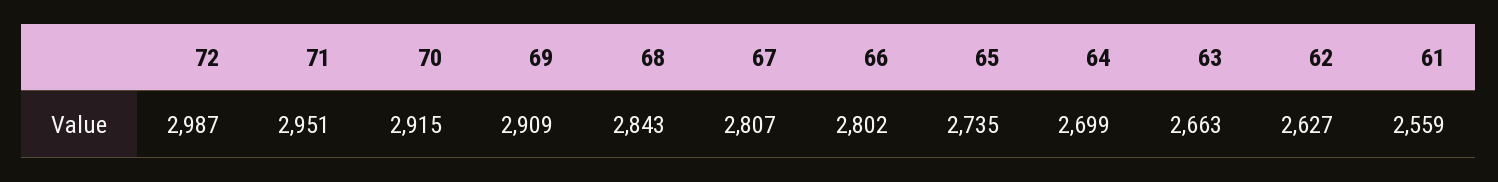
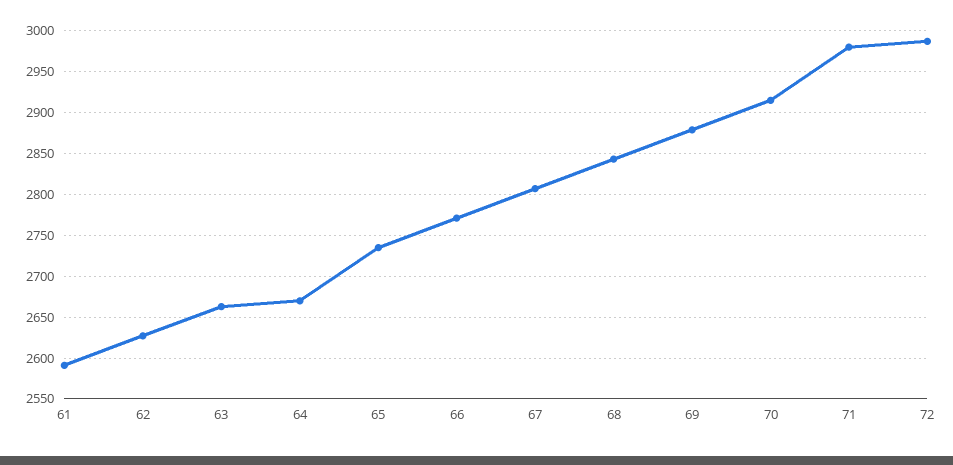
71: 2951 -> 2980
69: 2909 -> 2880
66: 2802 -> 2770
64: 2699 -> 2670
61: 2559 -> 2590

